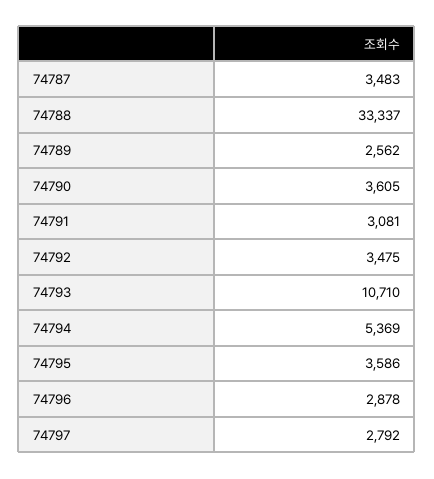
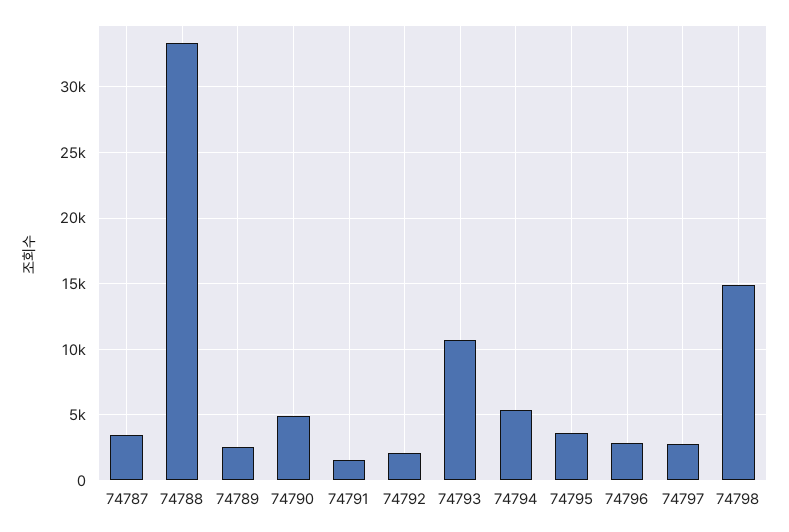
74790: 3605 -> 5000
74791: 3081 -> 1500
74792: 3475 -> 2000
74798: none -> 15000

